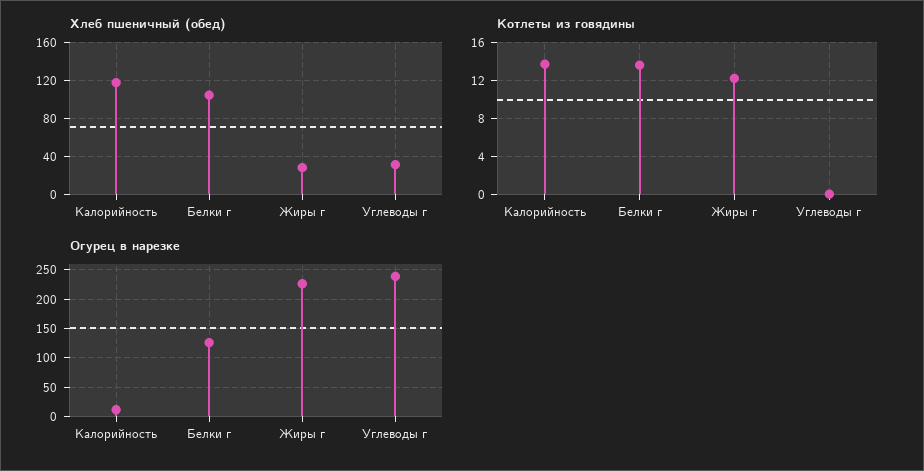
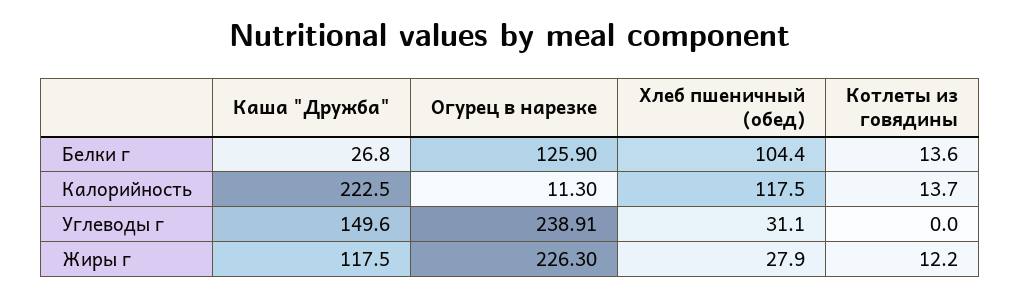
Каша "Дружба", Белки г: none -> 26.8
Каша "Дружба", Калорийность: none -> 222.5
Каша "Дружба", Углеводы г: none -> 149.6
Каша "Дружба", Жиры г: none -> 117.5

